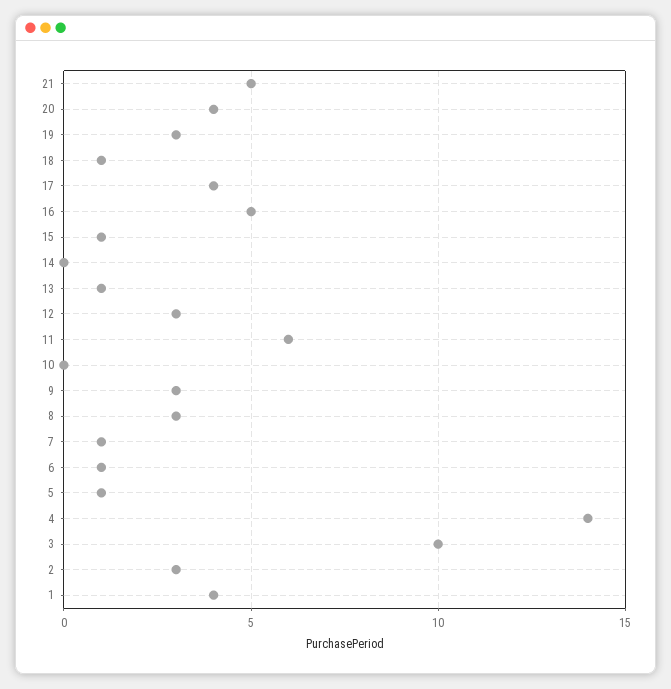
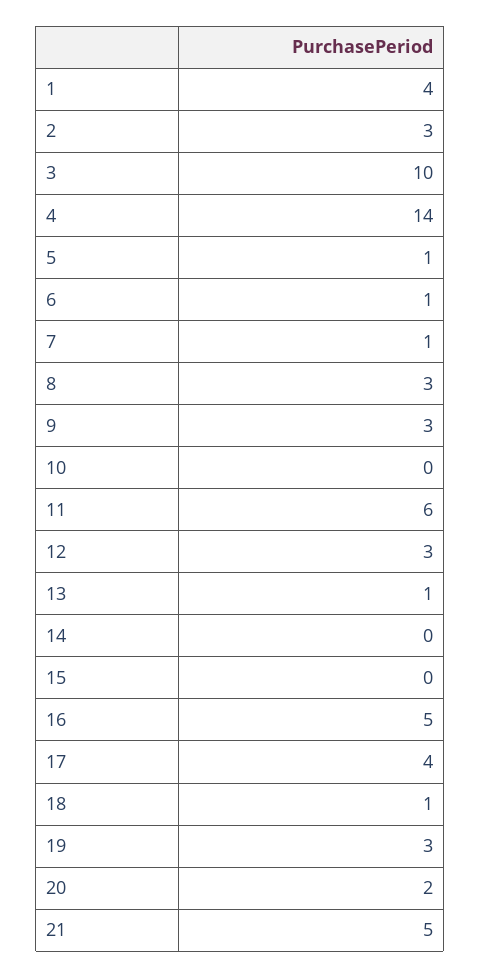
20: 4 -> 2
15: 1 -> 0

